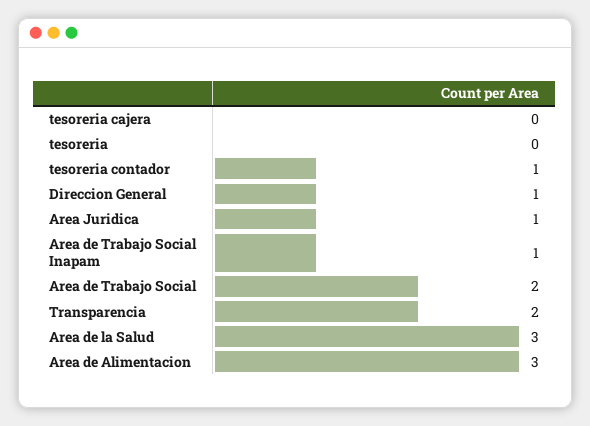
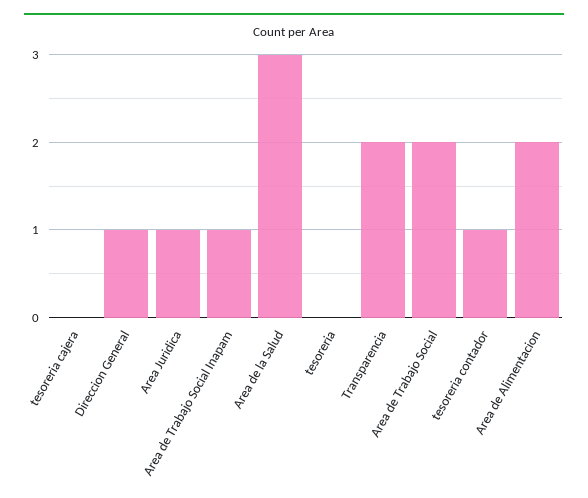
Area de Alimentacion: 3 -> 2

